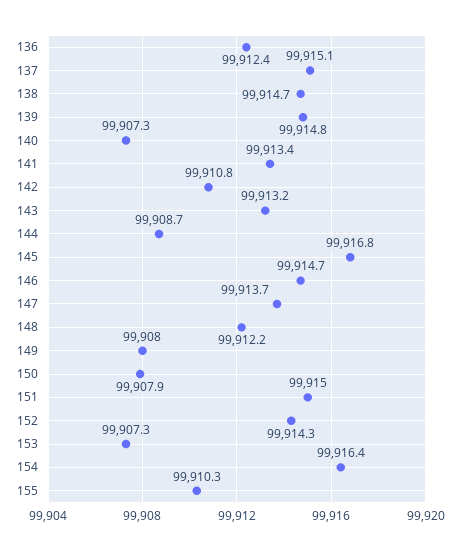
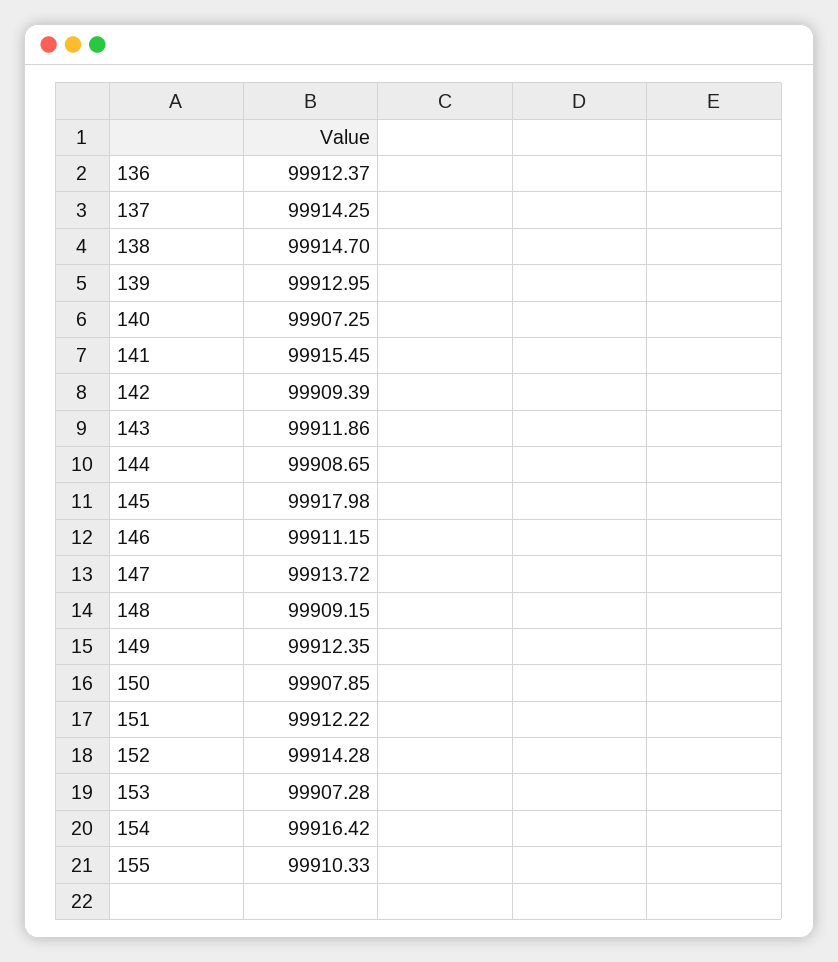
137: 99915.1 -> 99914.25
139: 99914.8 -> 99912.95
141: 99913.4 -> 99915.45
142: 99910.8 -> 99909.39
143: 99913.2 -> 99911.86
145: 99916.8 -> 99917.98
146: 99914.7 -> 99911.15
148: 99912.2 -> 99909.15
149: 99908 -> 99912.35
151: 99915 -> 99912.22

